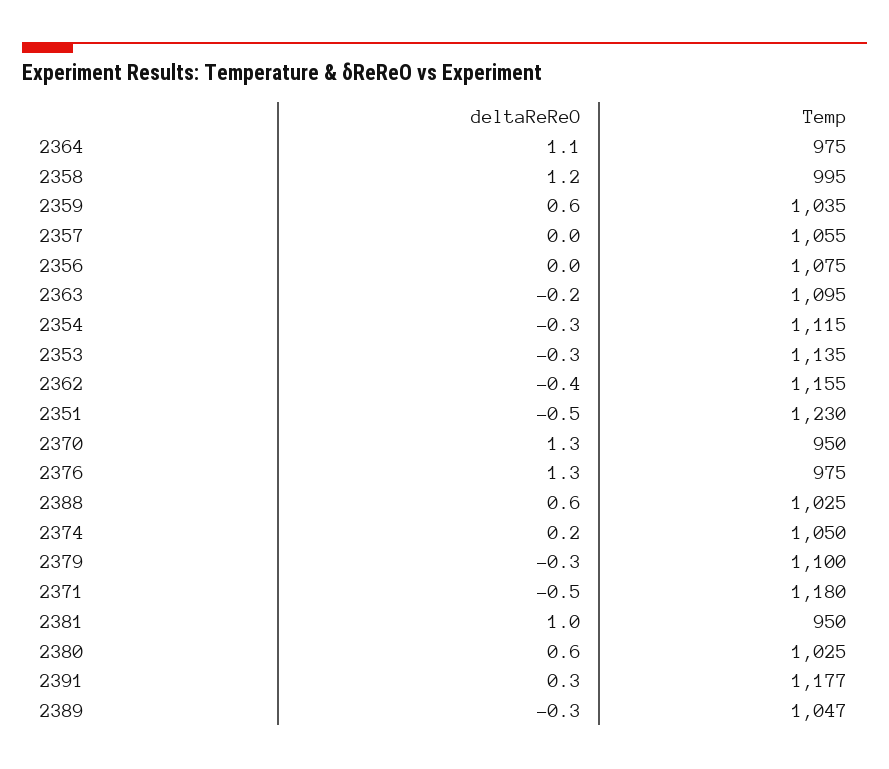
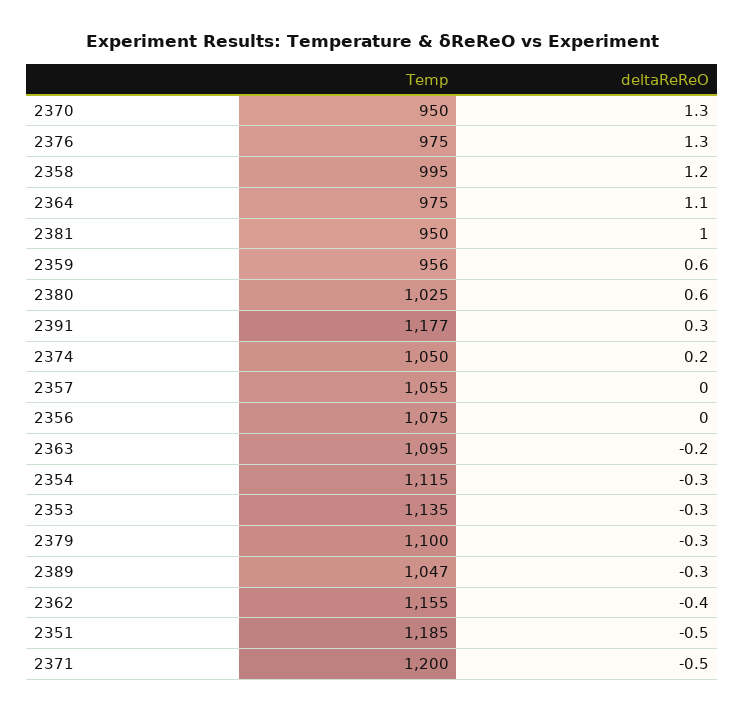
Temp, 2359: 1035 -> 956
Temp, 2351: 1230 -> 1185
deltaReReO, 2388: 0.6 -> none
Temp, 2388: 1025 -> none
Temp, 2371: 1180 -> 1200

